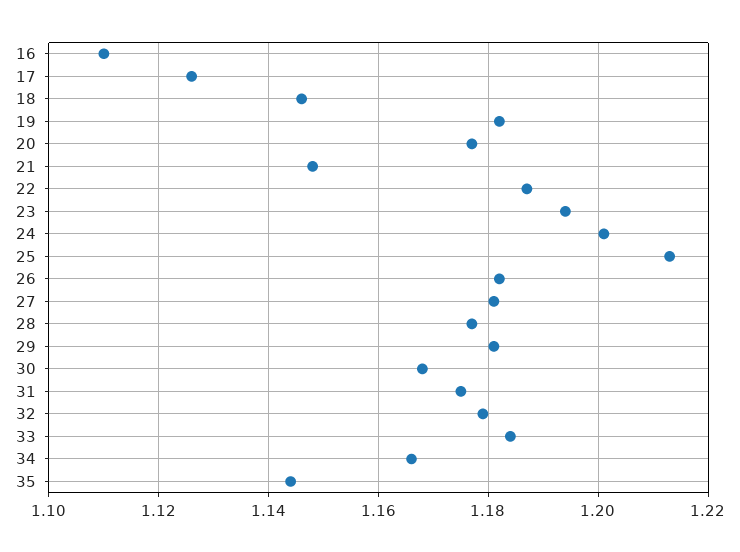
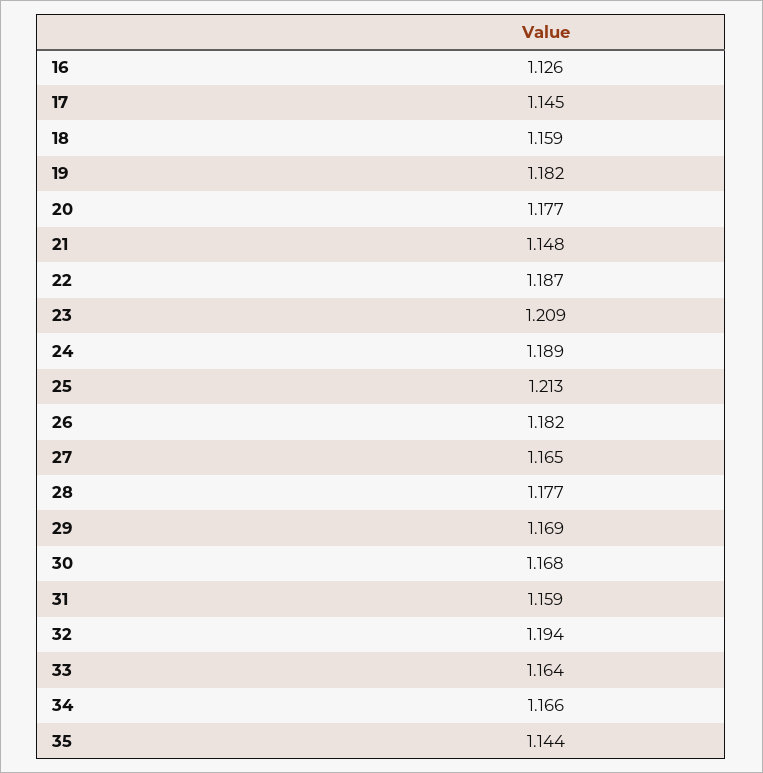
16: 1.11 -> 1.126
17: 1.125 -> 1.145
18: 1.145 -> 1.159
23: 1.195 -> 1.209
24: 1.2 -> 1.189
27: 1.18 -> 1.165
29: 1.18 -> 1.169
31: 1.175 -> 1.159
32: 1.18 -> 1.194
33: 1.185 -> 1.164

